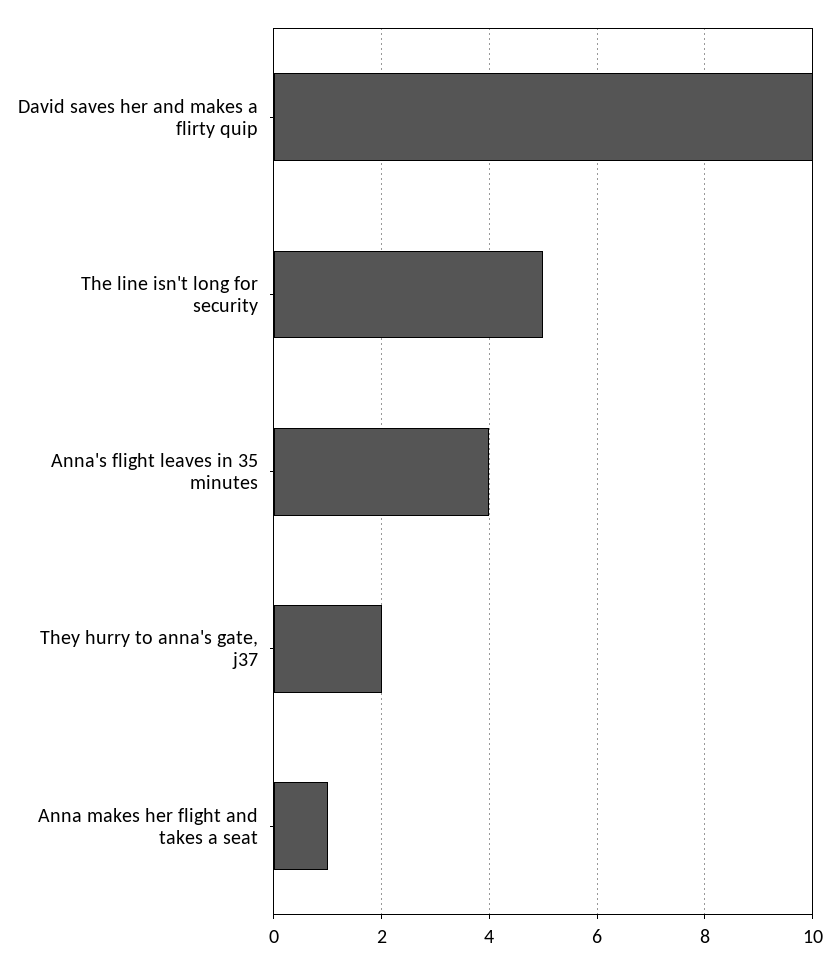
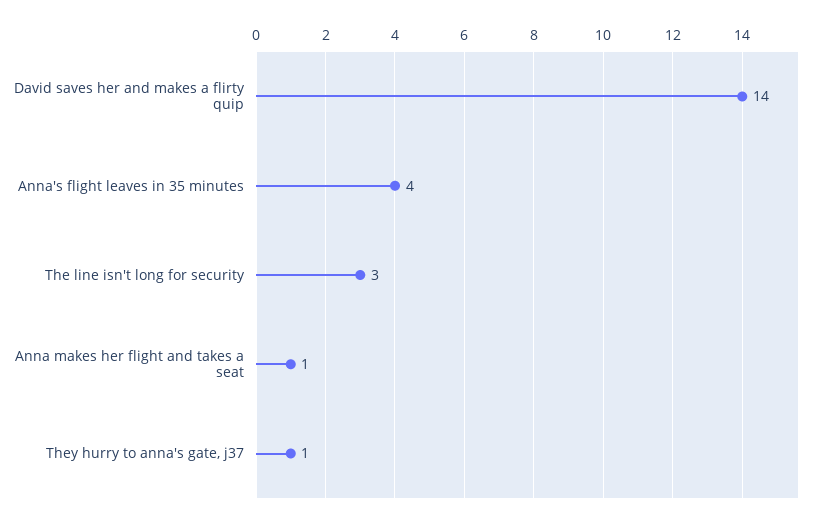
David saves her and makes a flirty quip: 10 -> 14
The line isn't long for security: 5 -> 3
They hurry to anna's gate, j37: 2 -> 1

